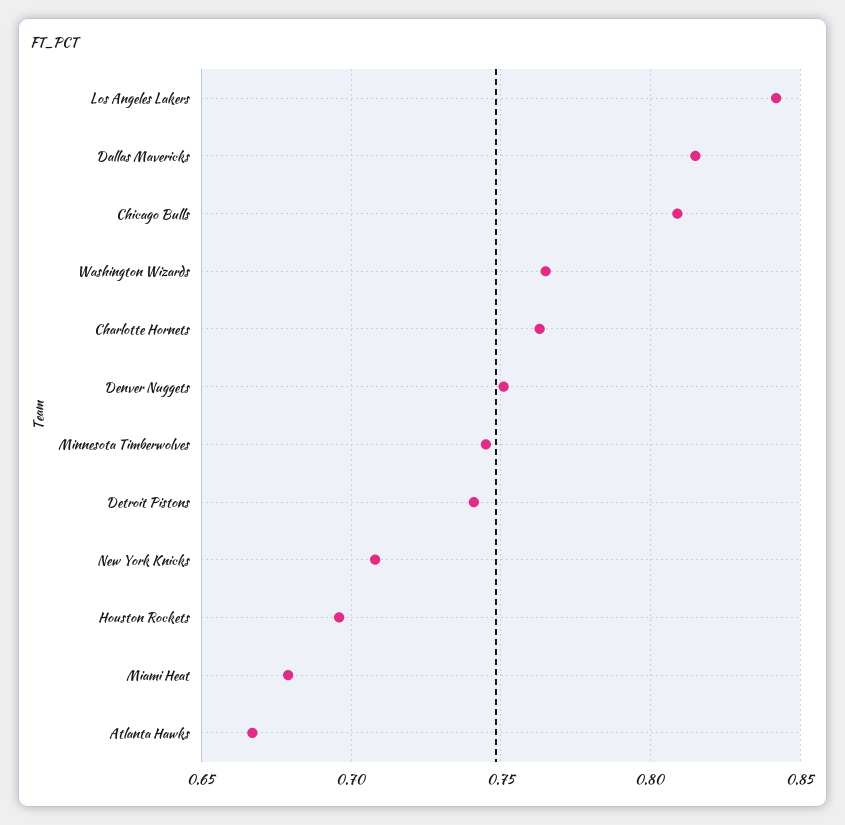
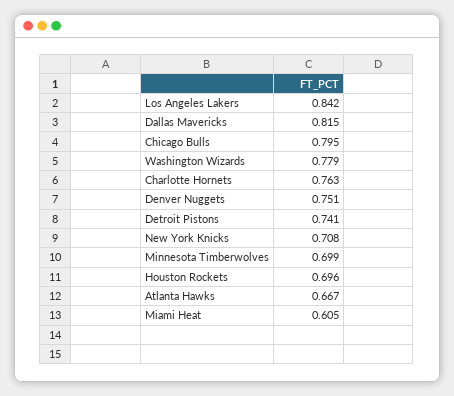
Chicago Bulls: 0.81 -> 0.795
Washington Wizards: 0.765 -> 0.779
Minnesota Timberwolves: 0.745 -> 0.699
Miami Heat: 0.68 -> 0.605

